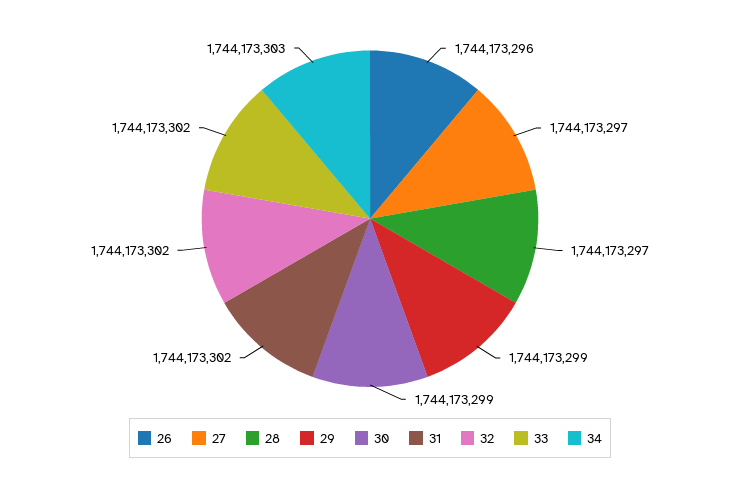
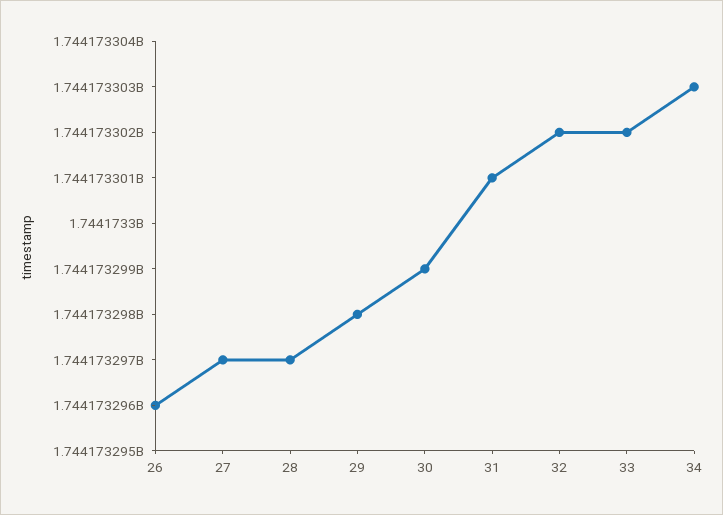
29: 1744173299 -> 1744173298
31: 1744173302 -> 1744173301

